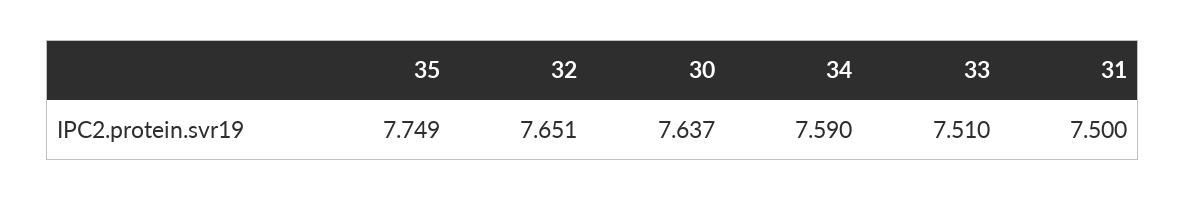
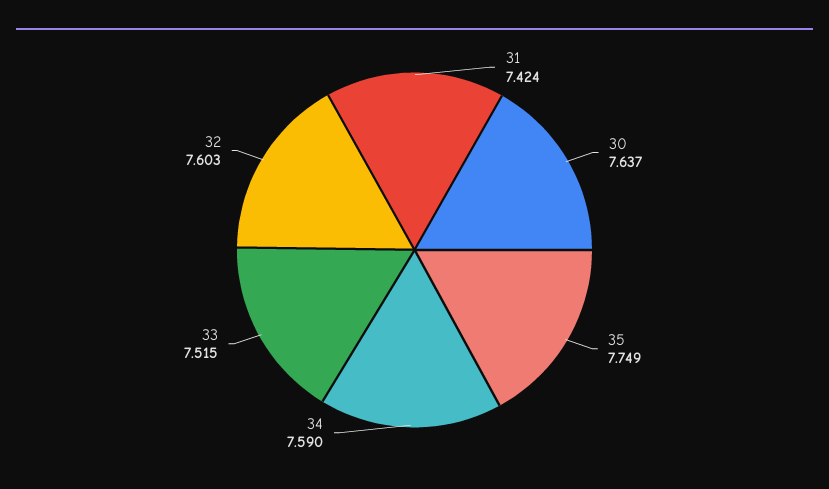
32: 7.651 -> 7.603
33: 7.51 -> 7.515
31: 7.5 -> 7.424

